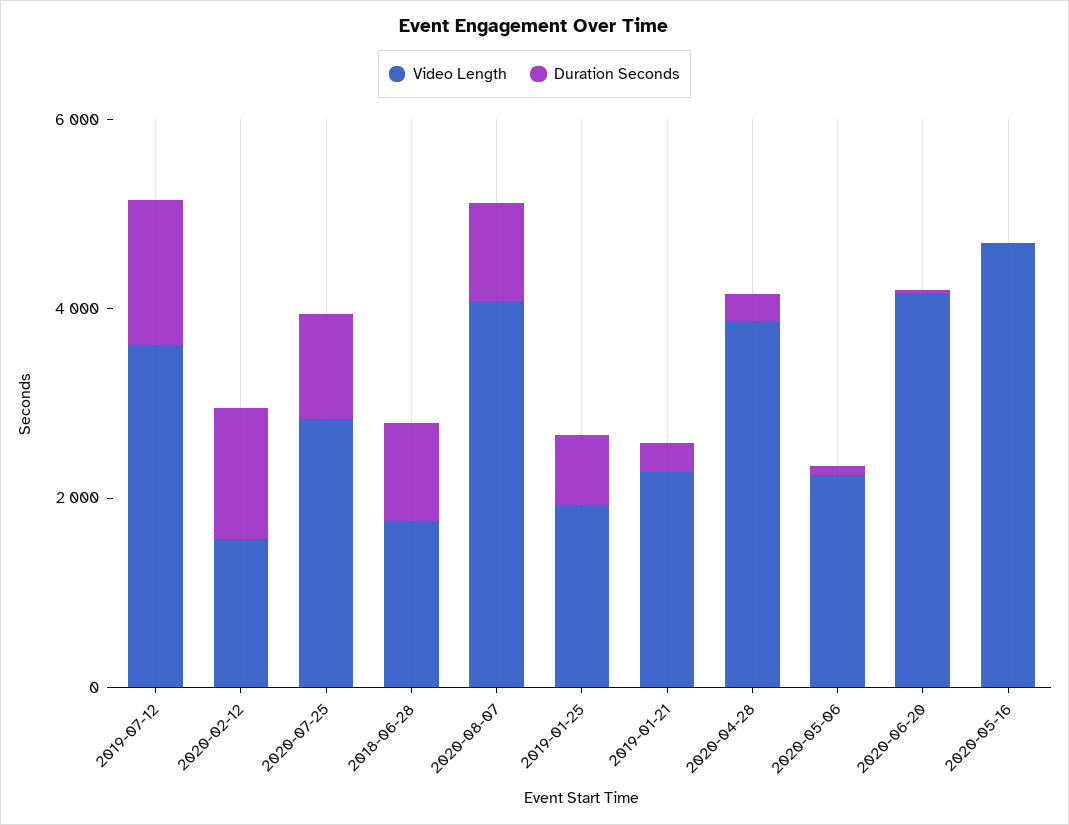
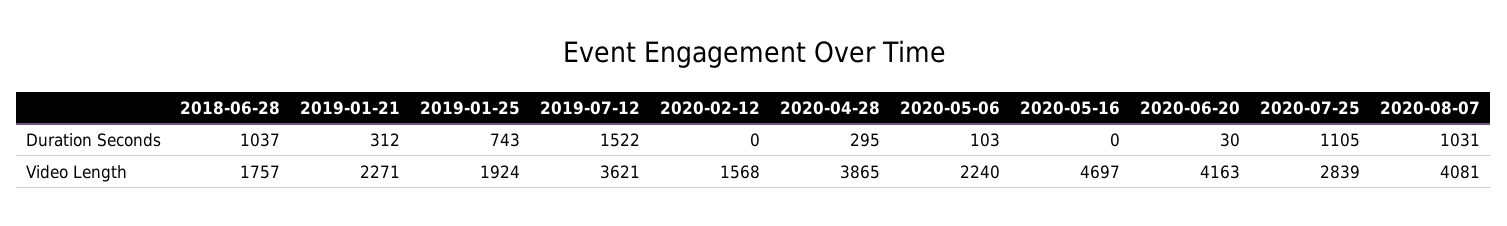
Duration Seconds, 2020-02-12: 1500 -> 0

